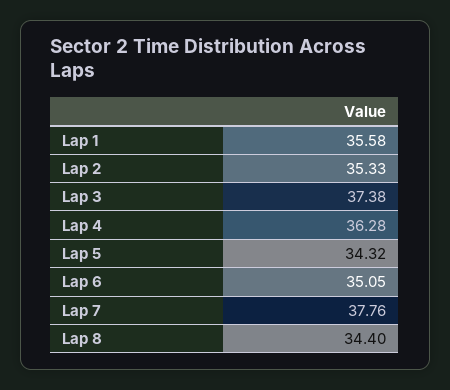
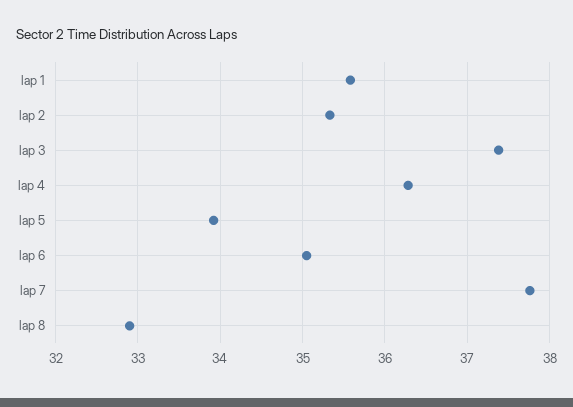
Lap 5: 34.32 -> 33.9
Lap 8: 34.4 -> 32.9

